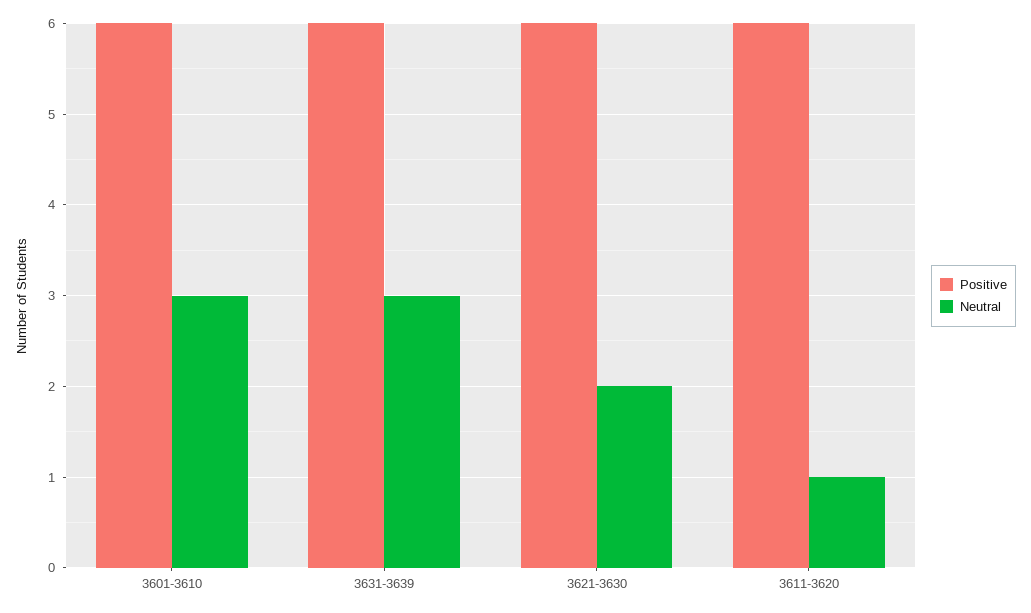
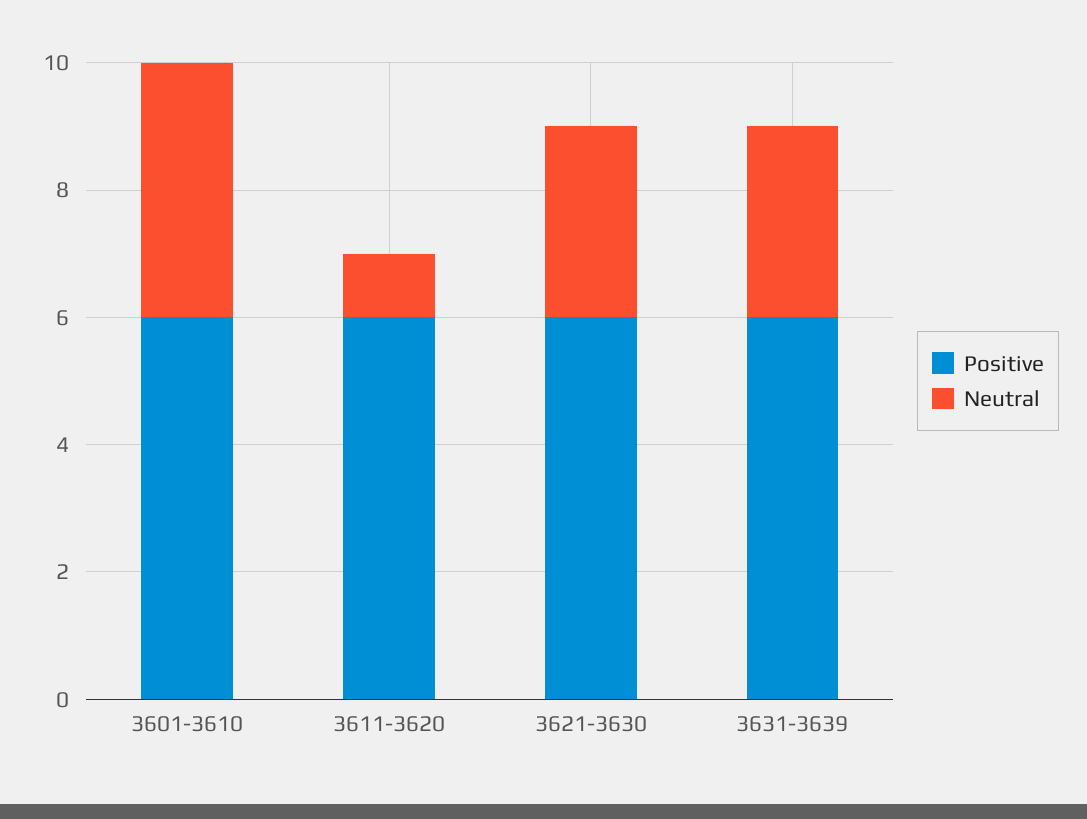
Neutral, 3601-3610: 3 -> 4
Neutral, 3621-3630: 2 -> 3

